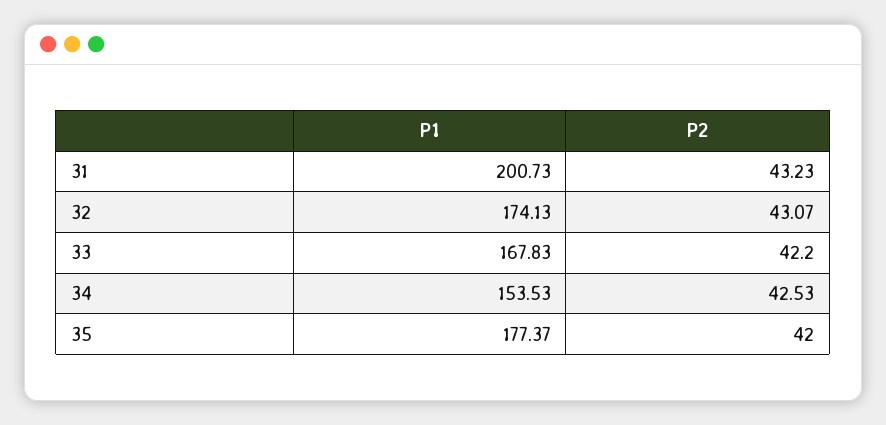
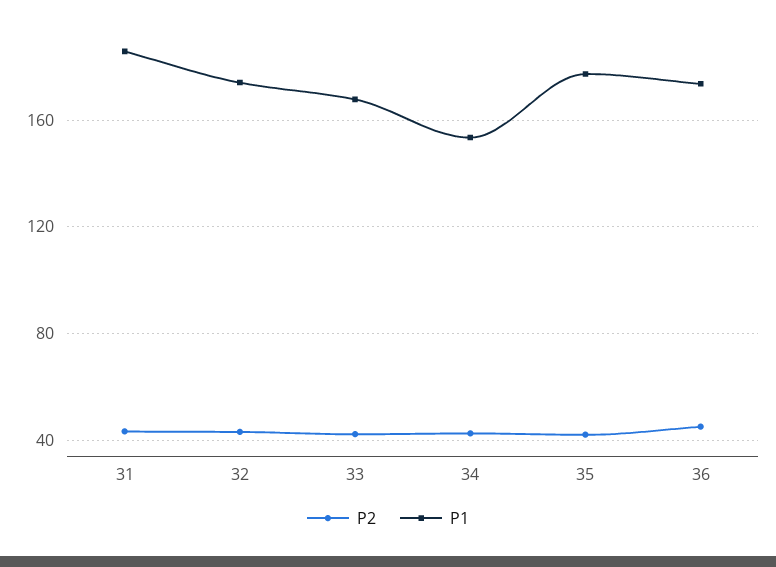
P1, 31: 200.73 -> 185
P2, 36: none -> 45
P1, 36: none -> 175

